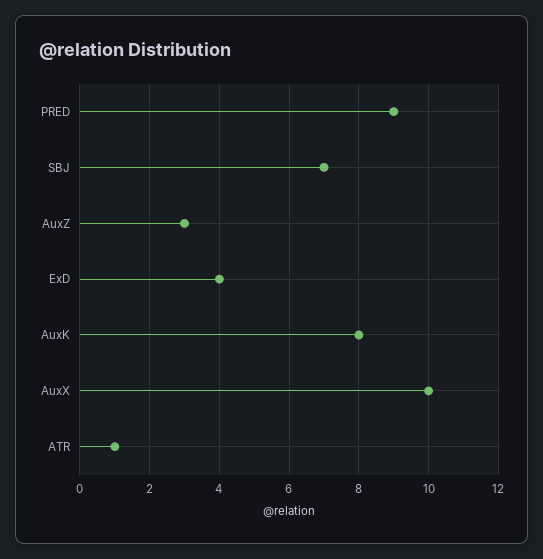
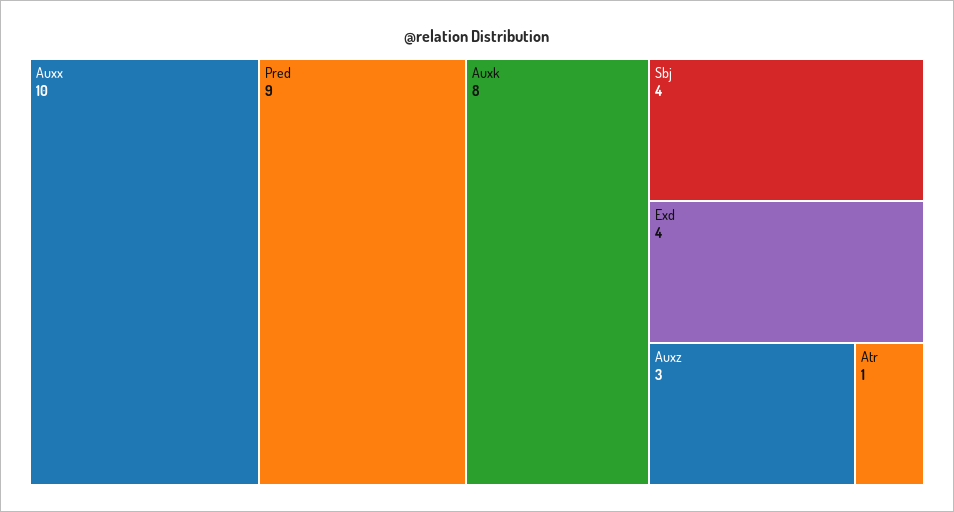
SBJ: 7 -> 4

